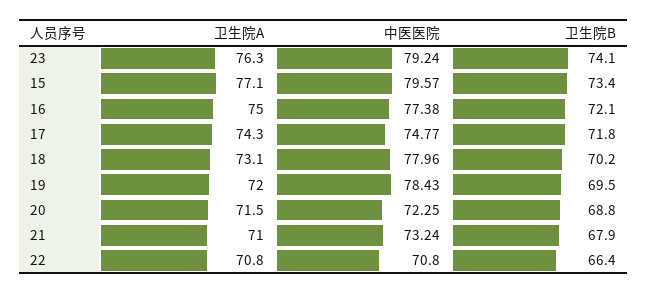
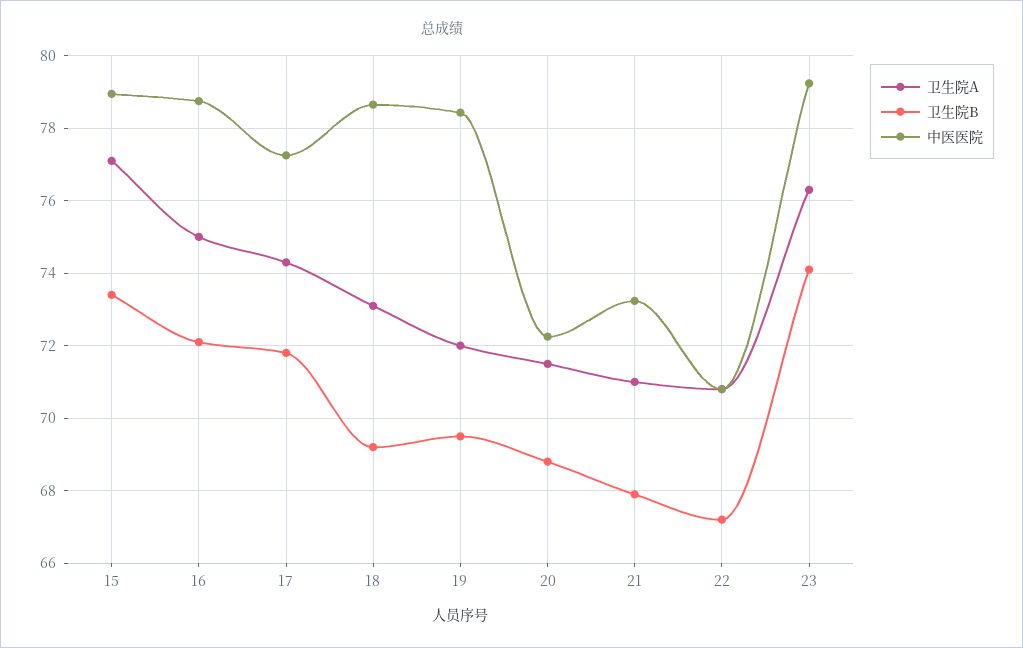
中医医院, 15: 79.57 -> 79
中医医院, 16: 77.38 -> 78.8
中医医院, 17: 74.77 -> 77.2
中医医院, 18: 77.96 -> 78.6
卫生院B, 18: 70.2 -> 69.2
卫生院B, 22: 66.4 -> 67.2

